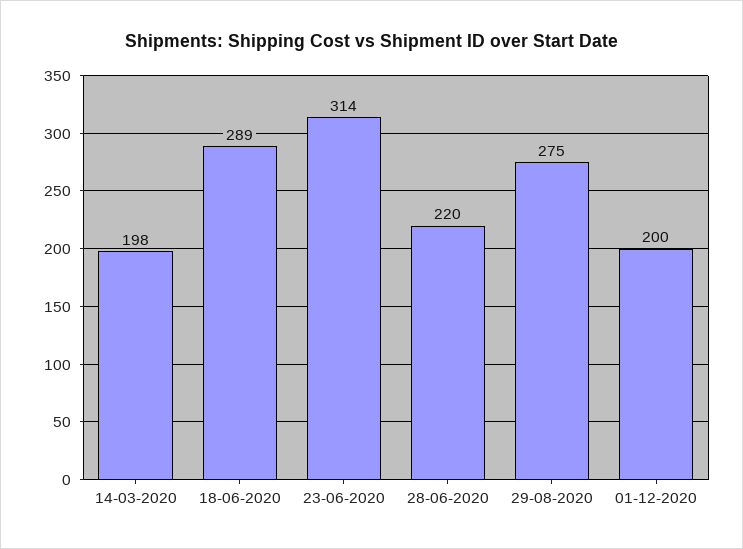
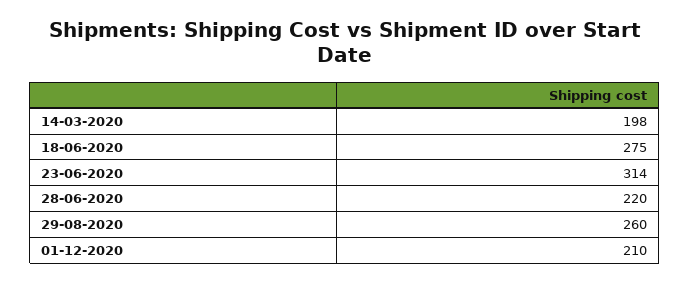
18-06-2020: 289 -> 275
29-08-2020: 275 -> 260
01-12-2020: 200 -> 210

